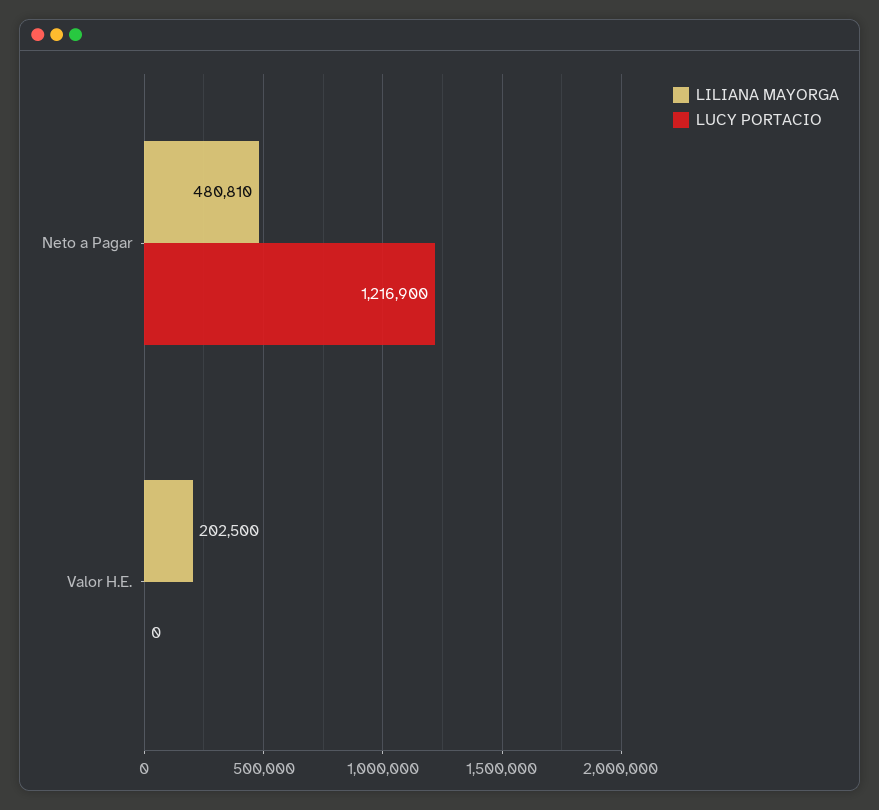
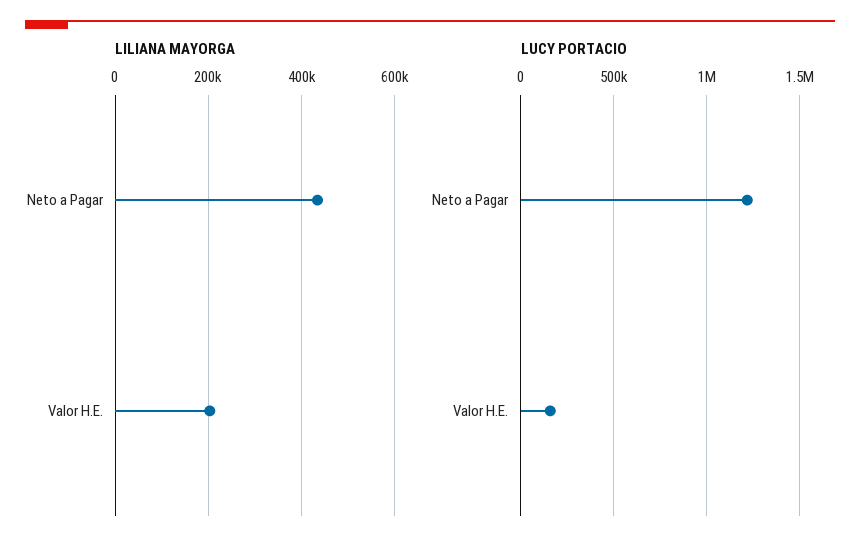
LILIANA MAYORGA, Neto a Pagar: 480810 -> 440000
LUCY PORTACIO, Valor H.E.: 0 -> 150000

